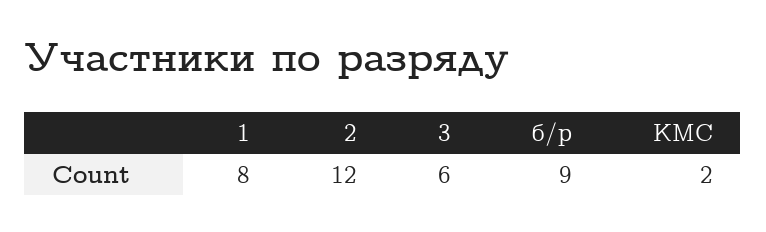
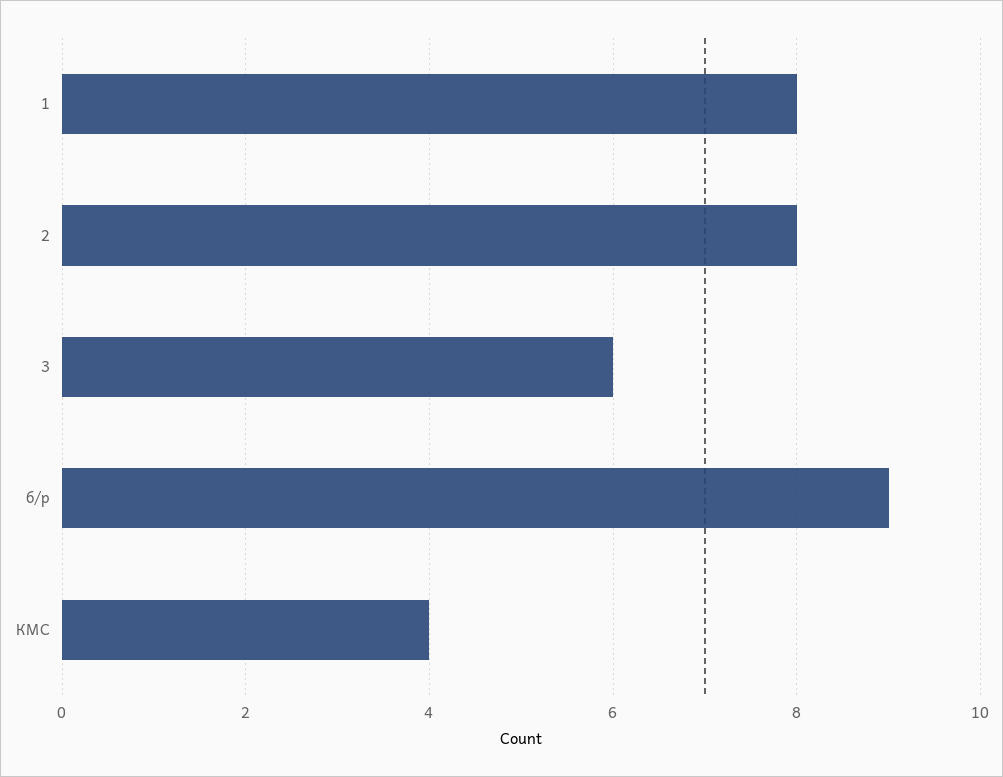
2: 12 -> 8
КМС: 2 -> 4

